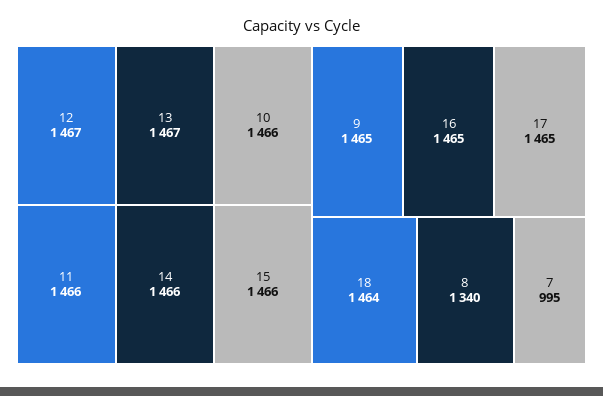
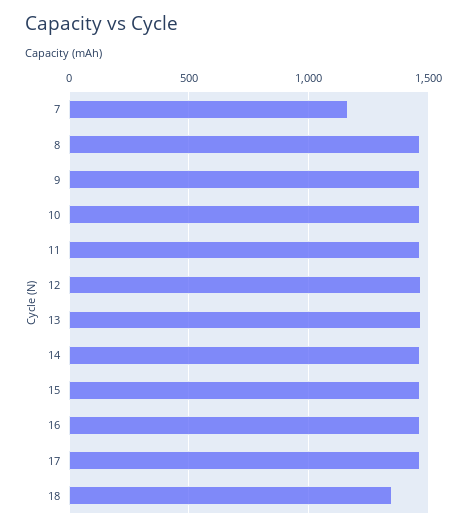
18: 1464 -> 1350
8: 1340 -> 1450
7: 995 -> 1150

